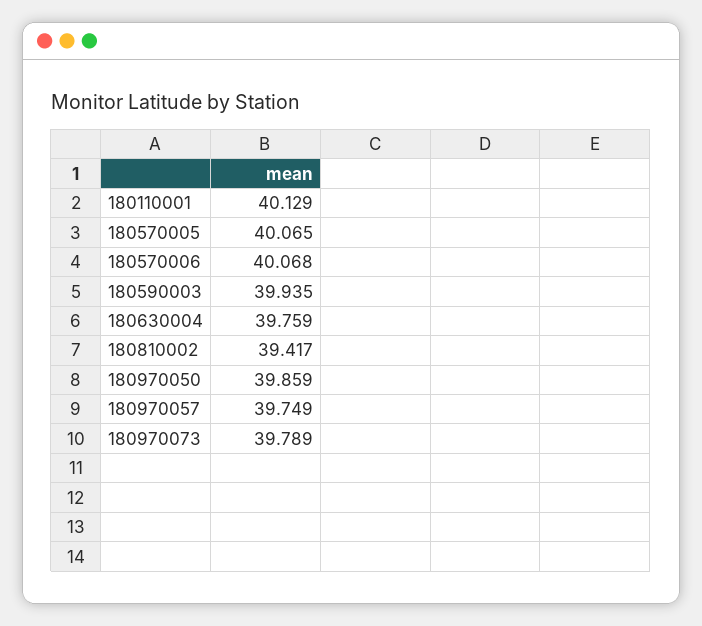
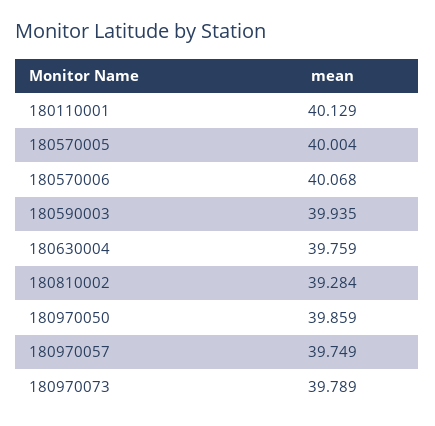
180570005: 40.065 -> 40.004
180810002: 39.417 -> 39.284

